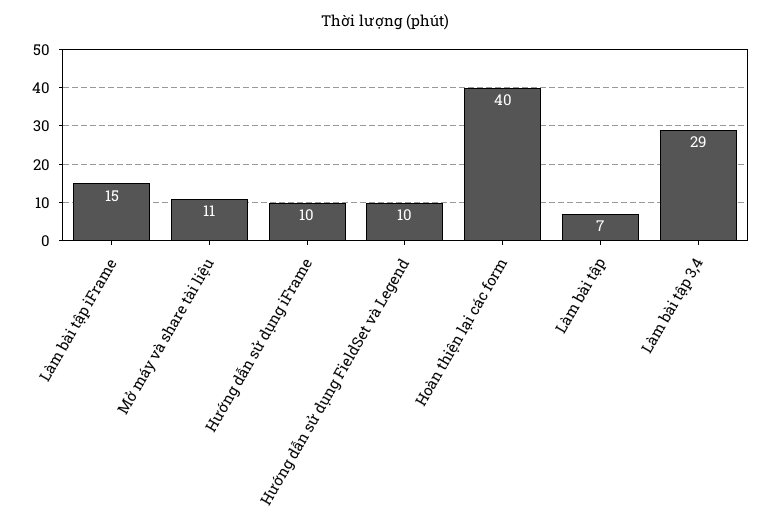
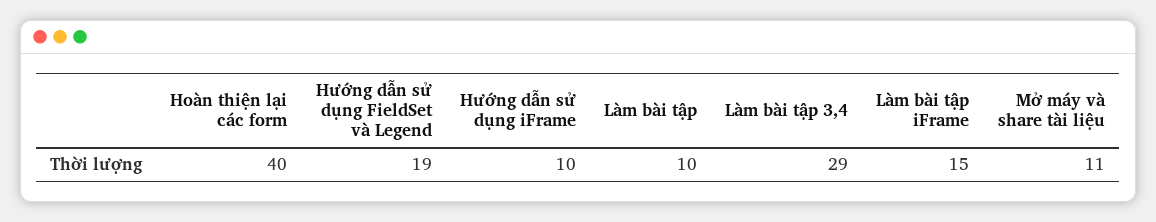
Hướng dẫn sử dụng FieldSet và Legend: 10 -> 19
Làm bài tập: 7 -> 10

